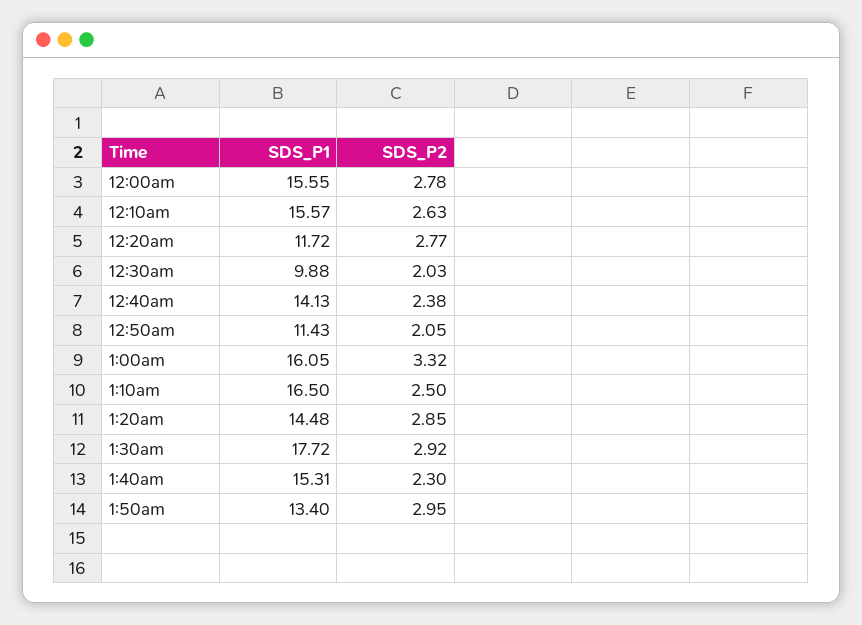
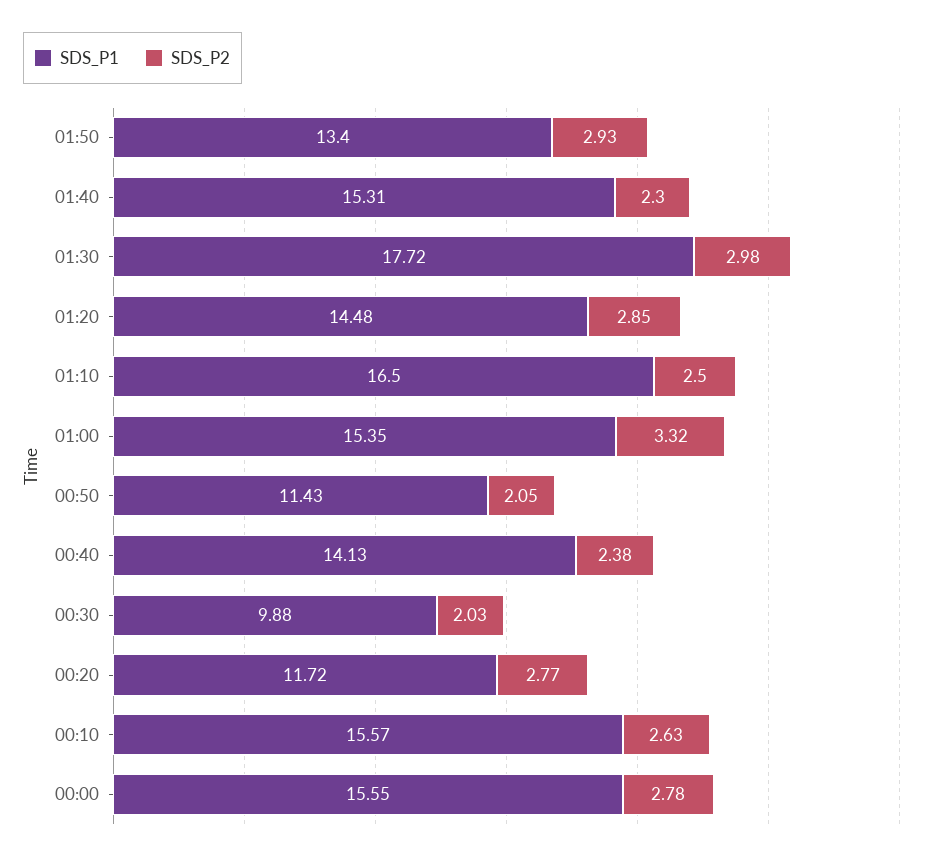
SDS_P1, 1:00am: 16.05 -> 15.35
SDS_P2, 1:30am: 2.92 -> 2.98
SDS_P2, 1:50am: 2.95 -> 2.93

